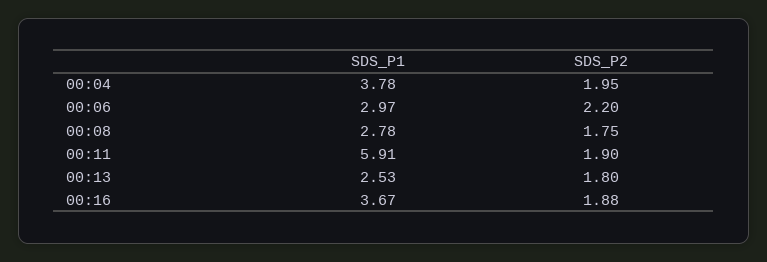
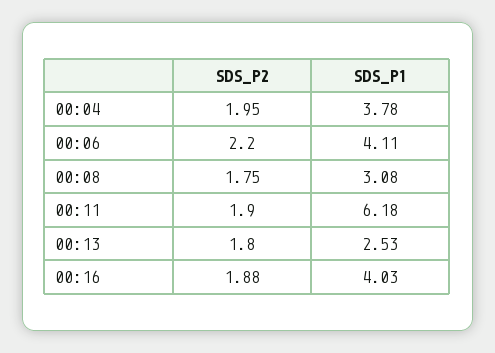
SDS_P1, 00:06: 2.97 -> 4.11
SDS_P1, 00:08: 2.78 -> 3.08
SDS_P1, 00:11: 5.91 -> 6.18
SDS_P1, 00:16: 3.67 -> 4.03

